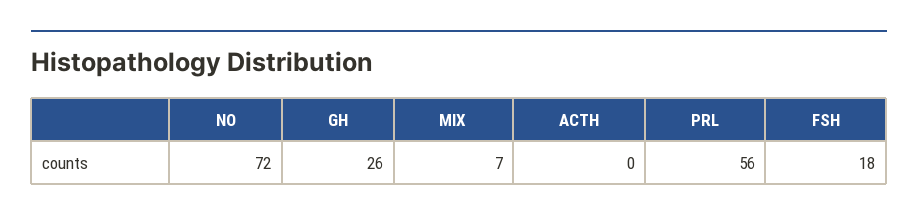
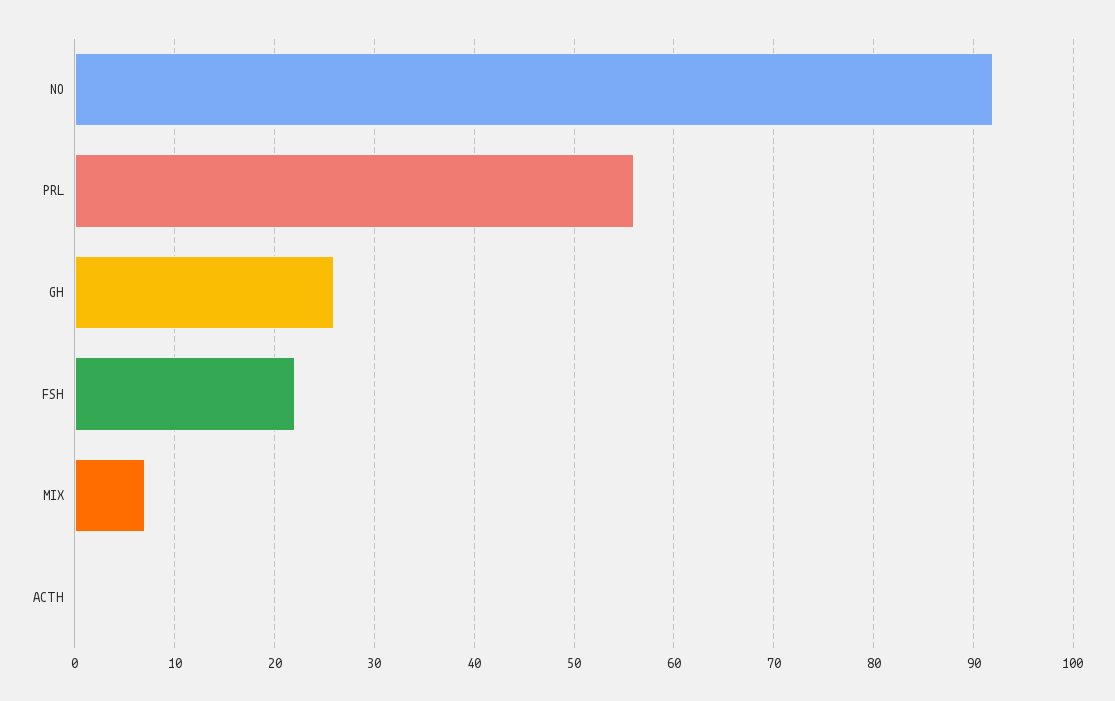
NO: 72 -> 92
FSH: 18 -> 22

